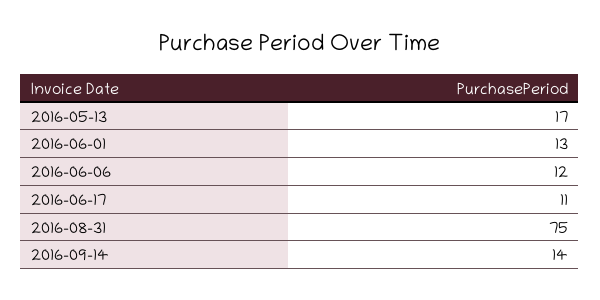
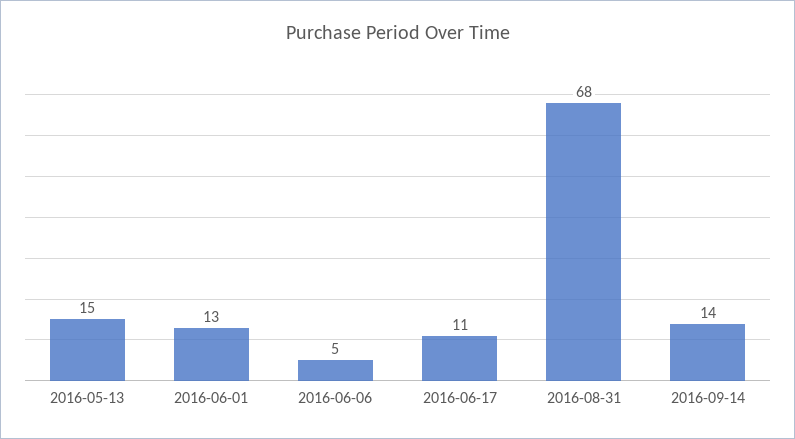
2016-05-13: 17 -> 15
2016-06-06: 12 -> 5
2016-08-31: 75 -> 68

